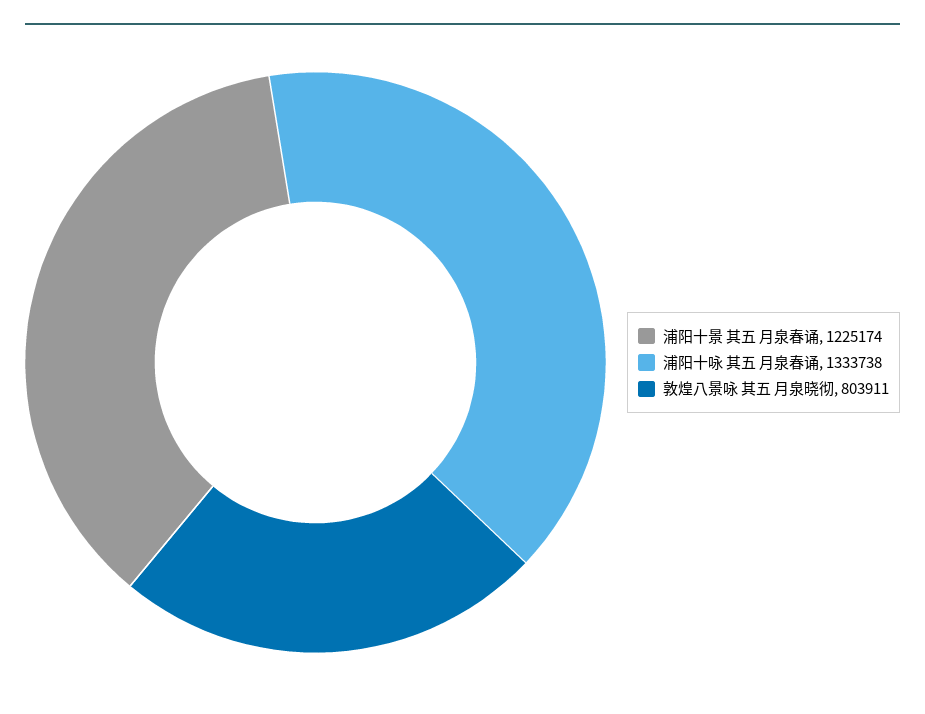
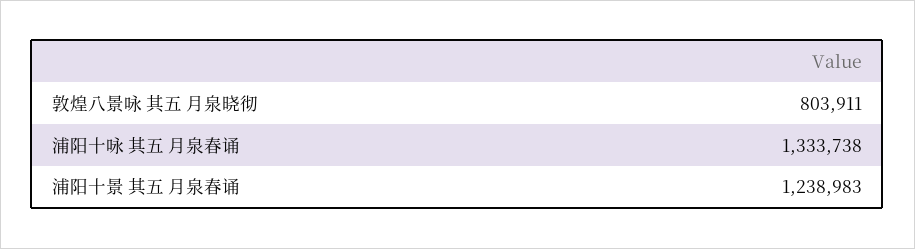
浦阳十景 其五 月泉春诵: 1225174 -> 1238983

